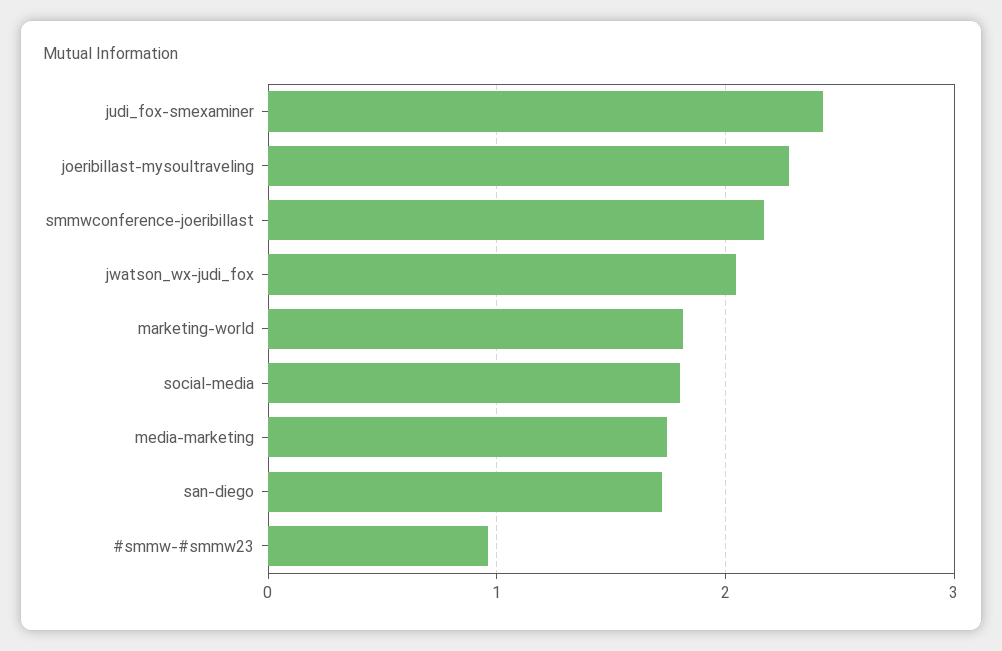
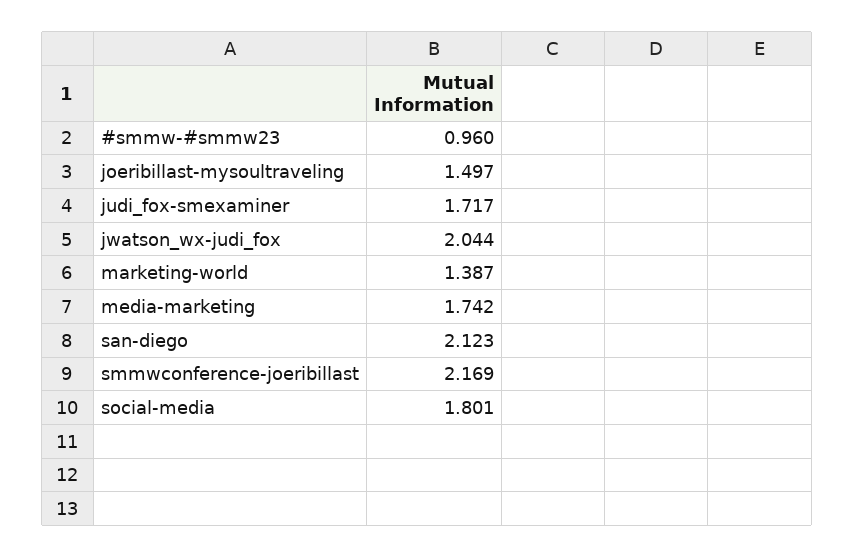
judi_fox-smexaminer: 2.4 -> 1.717
joeribillast-mysoultraveling: 2.3 -> 1.497
marketing-world: 1.8 -> 1.387
san-diego: 1.7 -> 2.123

